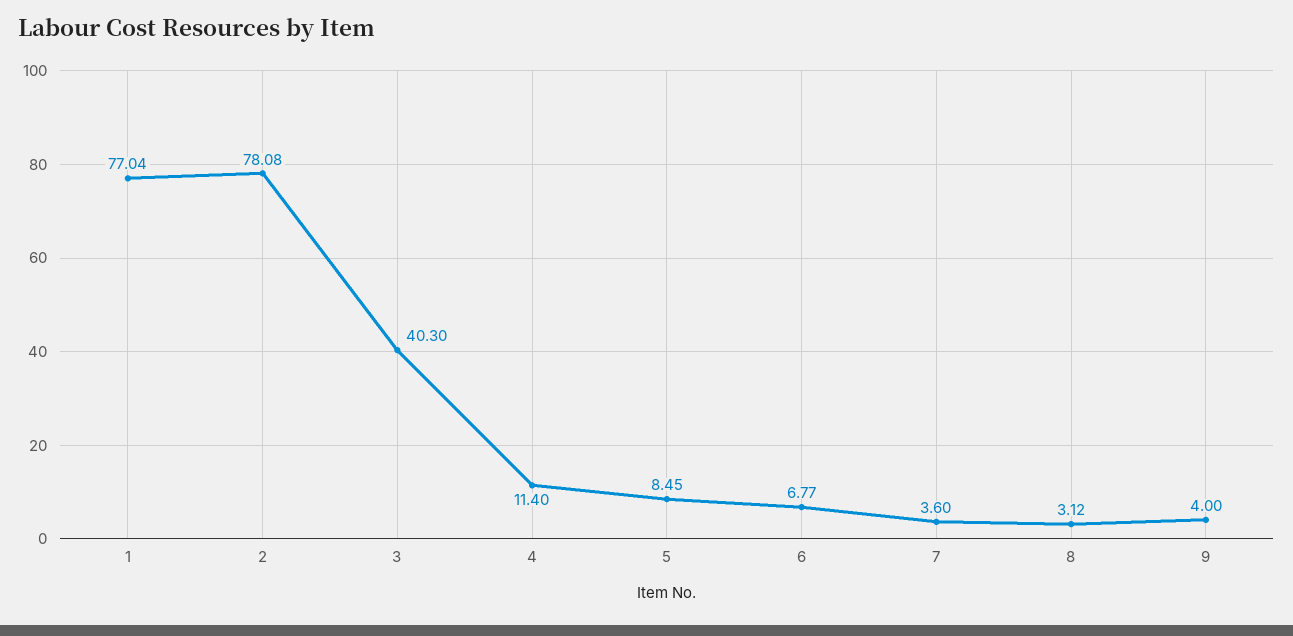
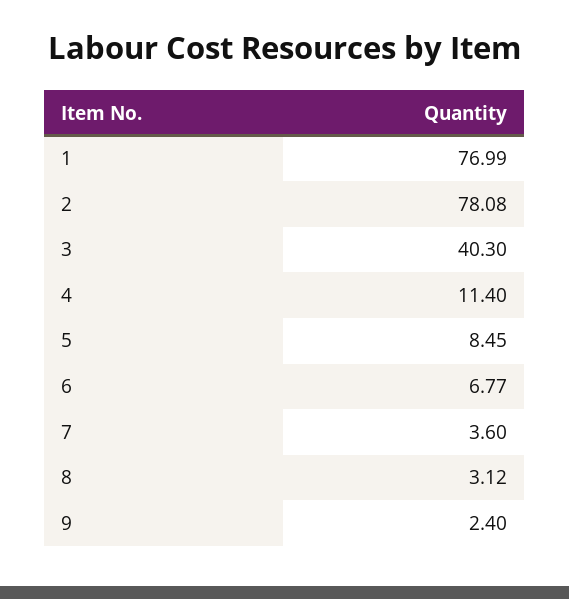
1: 77.04 -> 76.99
9: 4 -> 2.4

